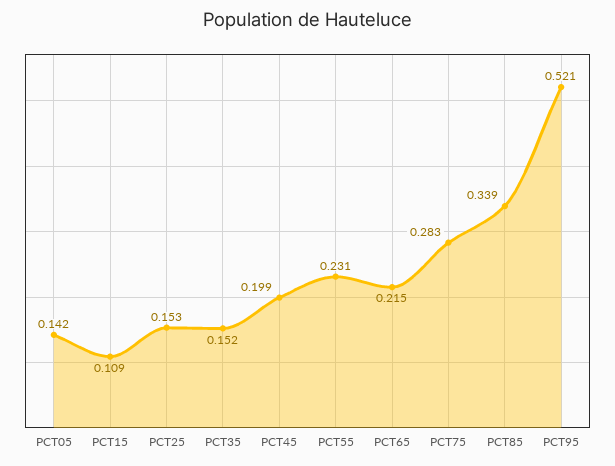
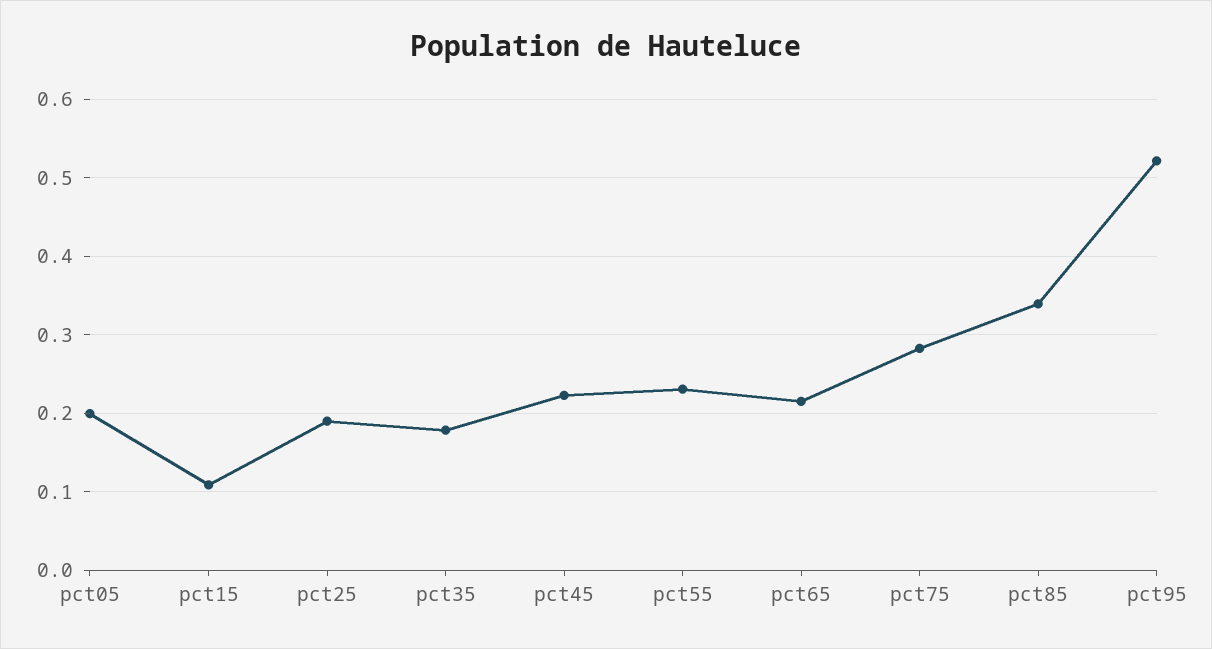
PCT05: 0.142 -> 0.2
PCT25: 0.153 -> 0.19
PCT35: 0.152 -> 0.18
PCT45: 0.199 -> 0.22

